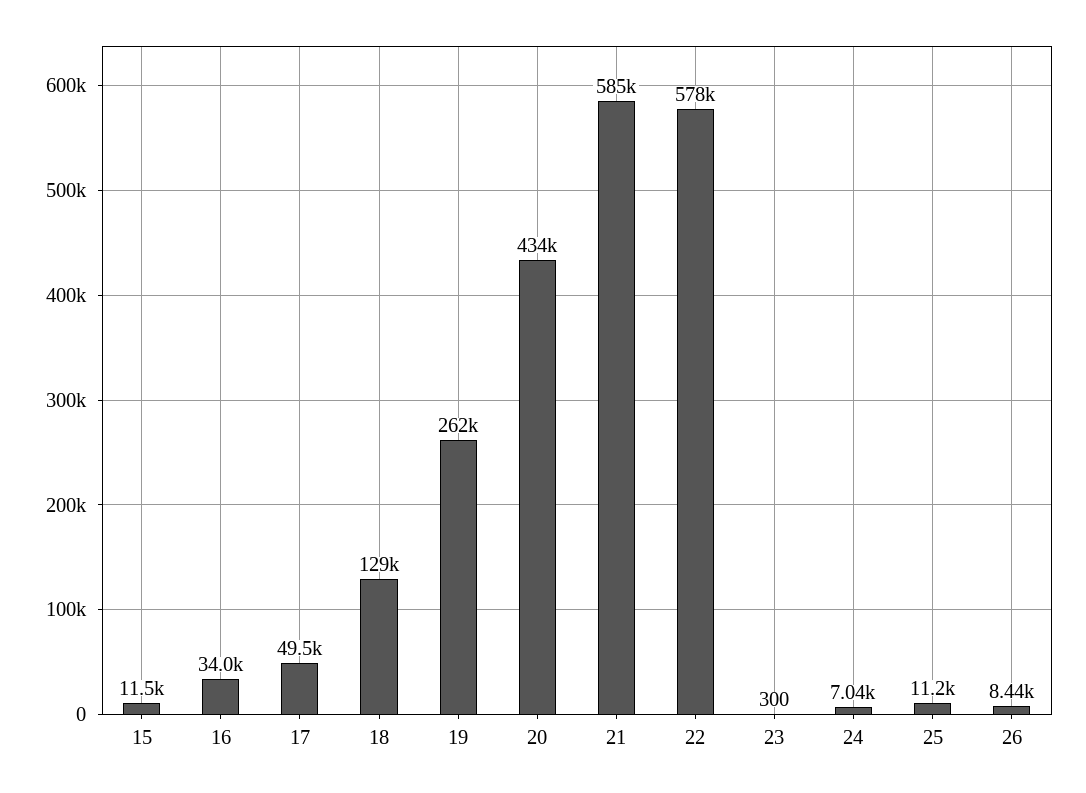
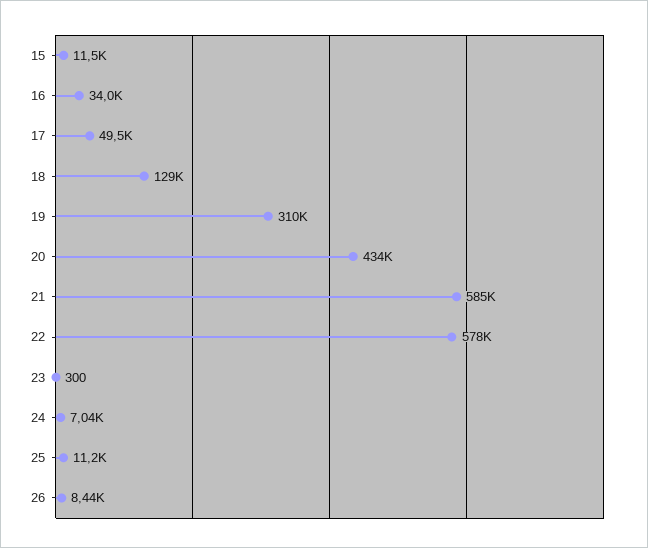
19: 262000 -> 310000

